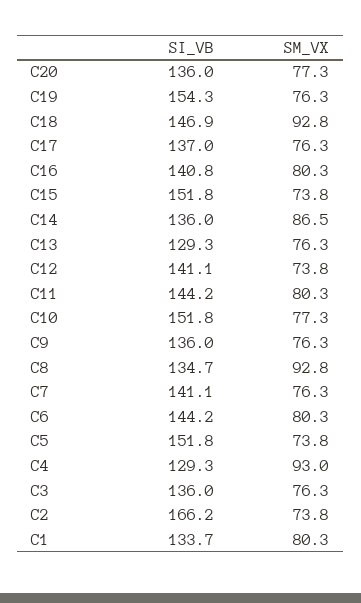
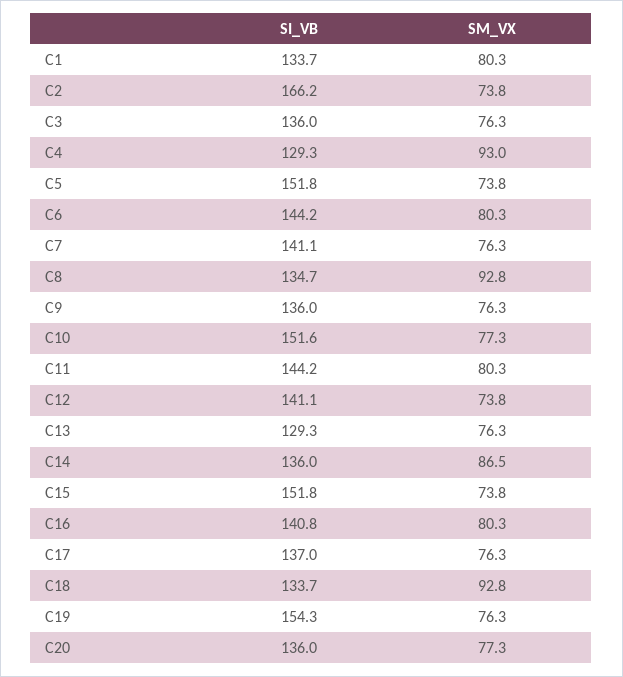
SI_VB, C18: 146.9 -> 133.7
SI_VB, C10: 151.8 -> 151.6

